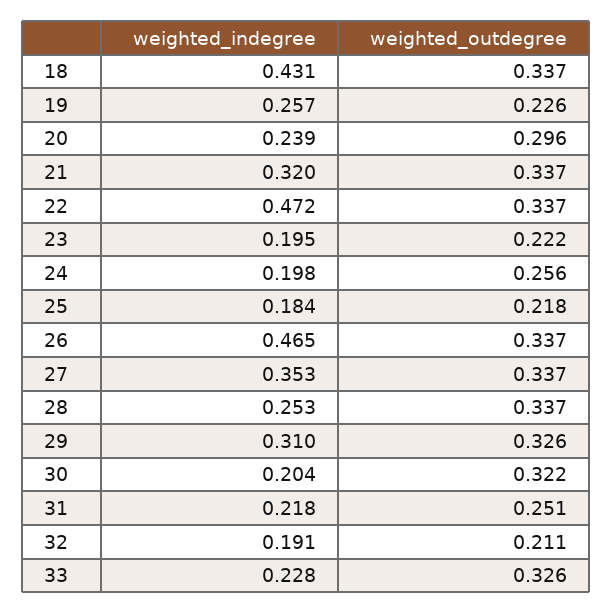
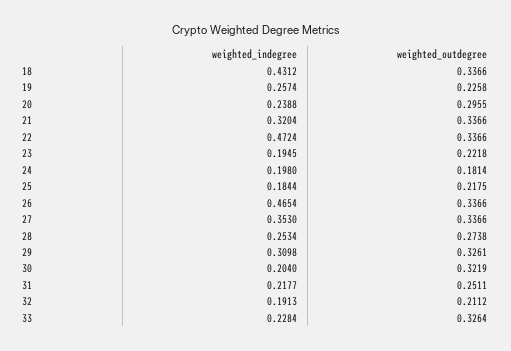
weighted_outdegree, 24: 0.256 -> 0.1814
weighted_outdegree, 28: 0.337 -> 0.2738

